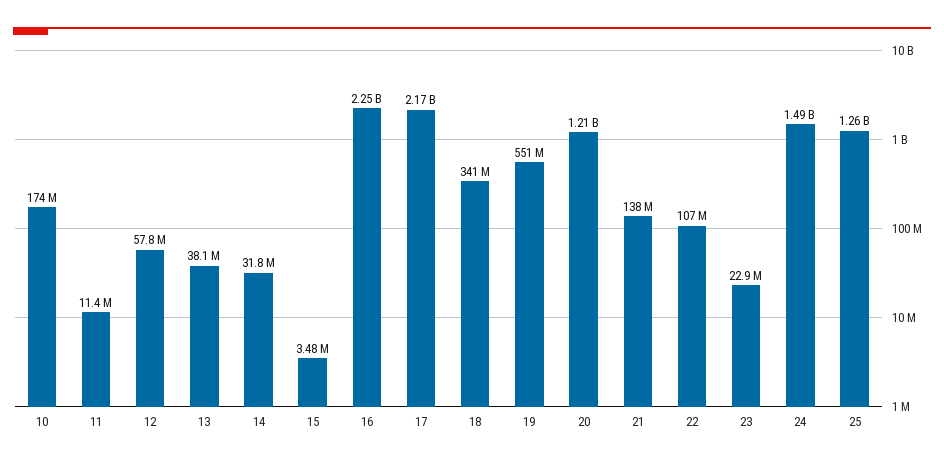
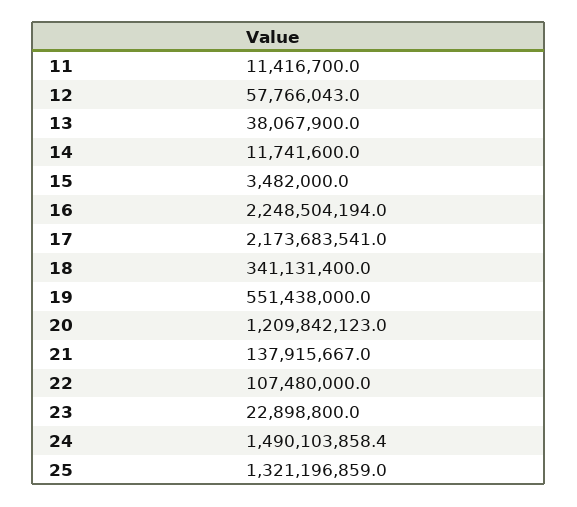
10: 174000000 -> none
14: 31800000 -> 11741600
25: 1260000000 -> 1321196859

